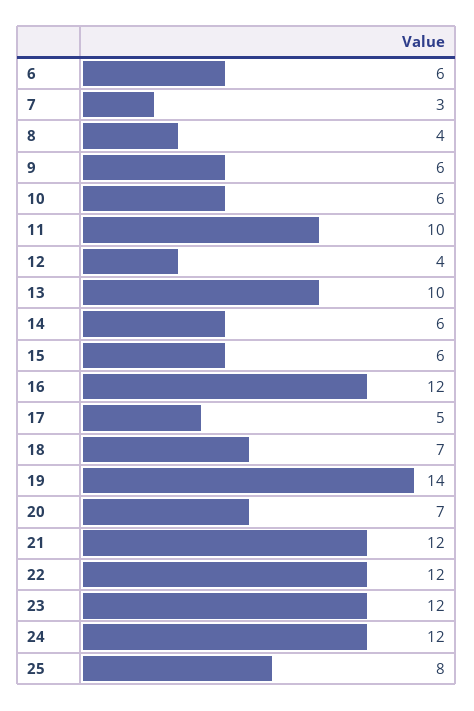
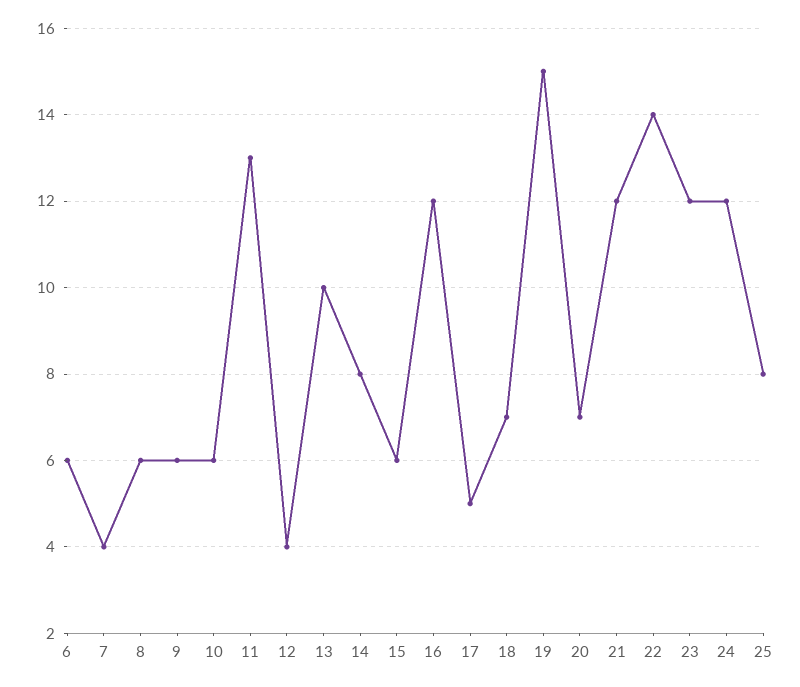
7: 3 -> 4
8: 4 -> 6
11: 10 -> 13
14: 6 -> 8
19: 14 -> 15
22: 12 -> 14

